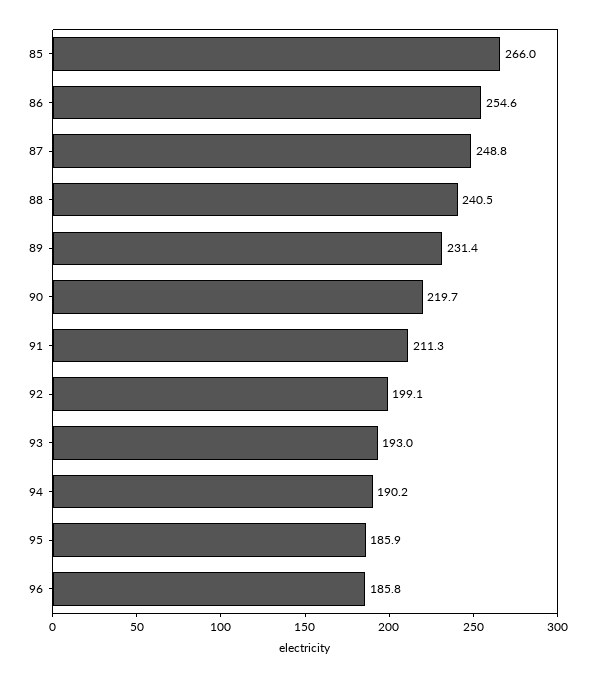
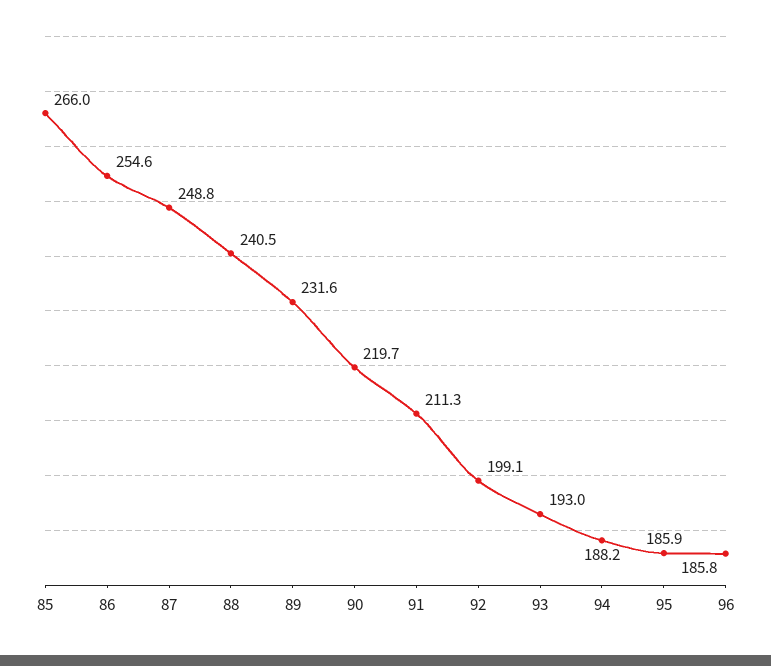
89: 231.4 -> 231.6
94: 190.2 -> 188.2

